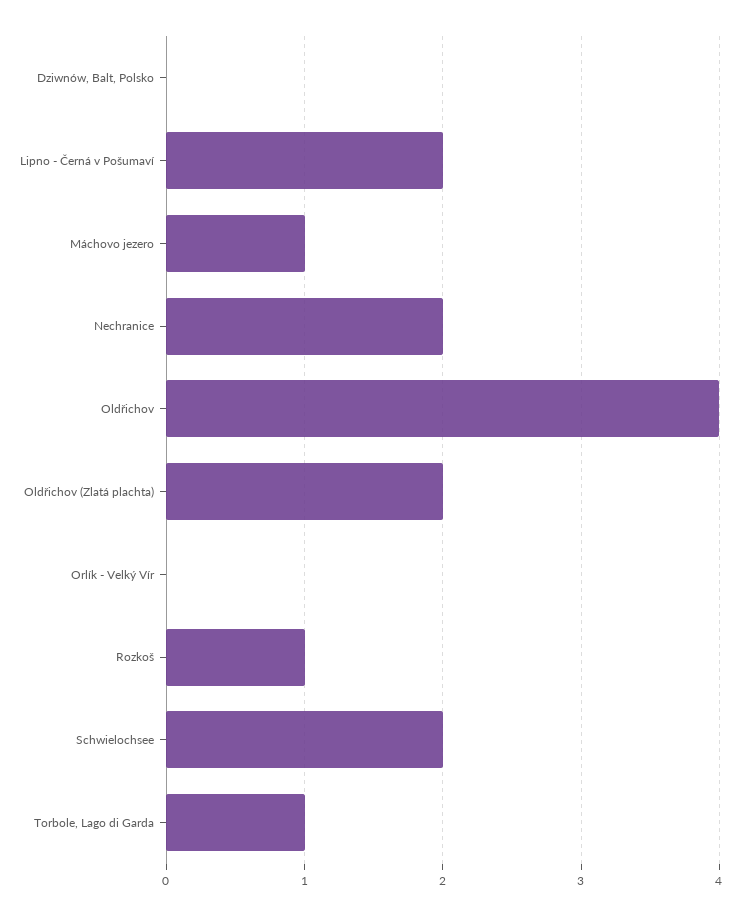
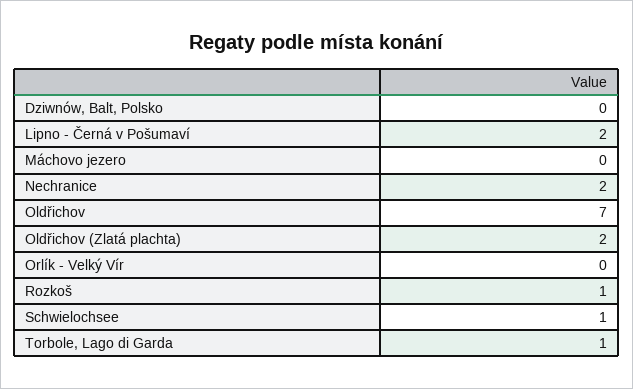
Máchovo jezero: 1 -> 0
Oldřichov: 4 -> 7
Schwielochsee: 2 -> 1

